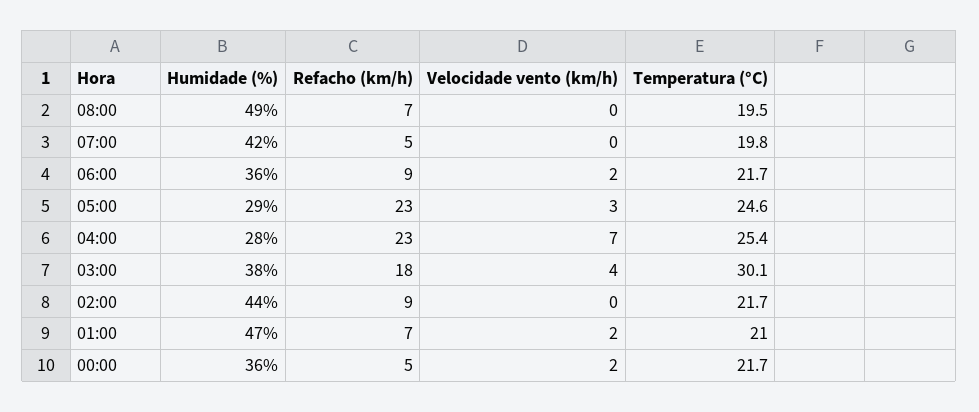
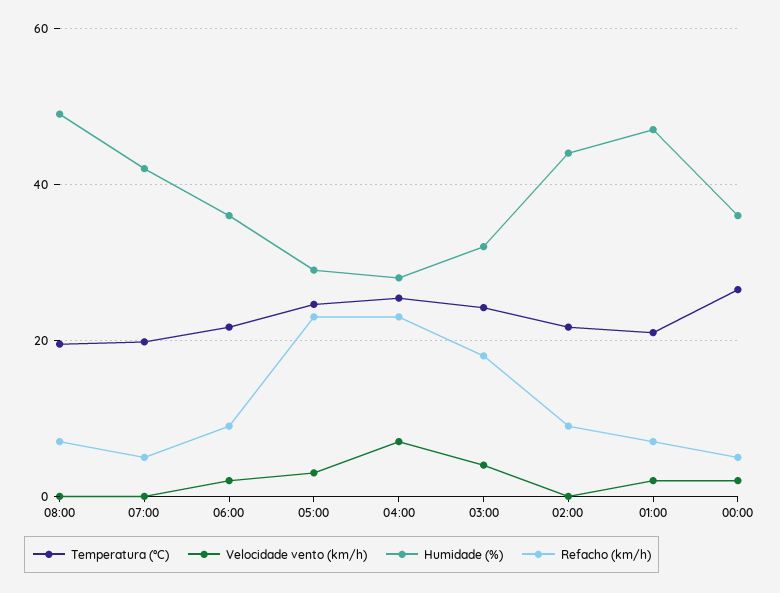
Humidade (%), 03:00: 38 -> 32
Temperatura (°C), 03:00: 30.1 -> 24
Temperatura (°C), 00:00: 21.7 -> 26

